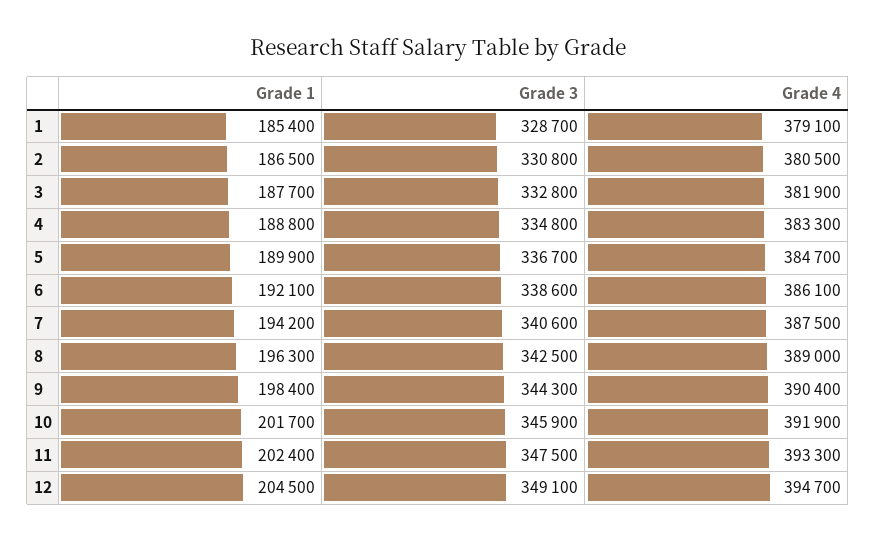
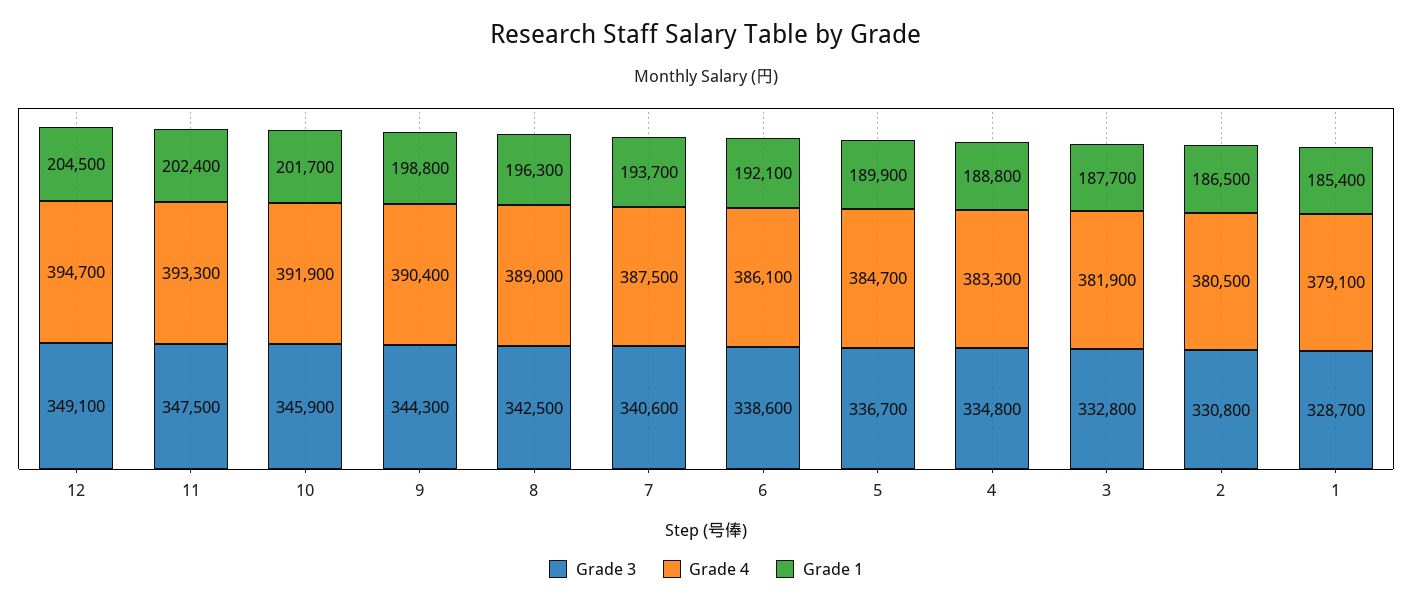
Grade 1, 7: 194200 -> 193700
Grade 1, 9: 198400 -> 198800

